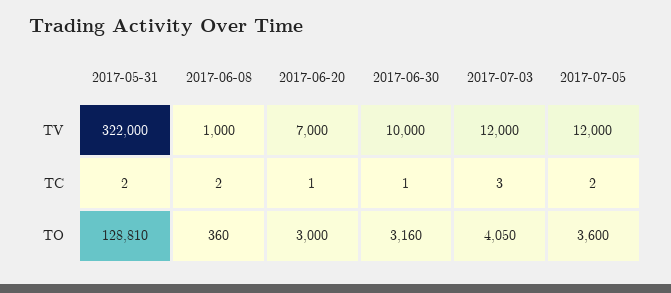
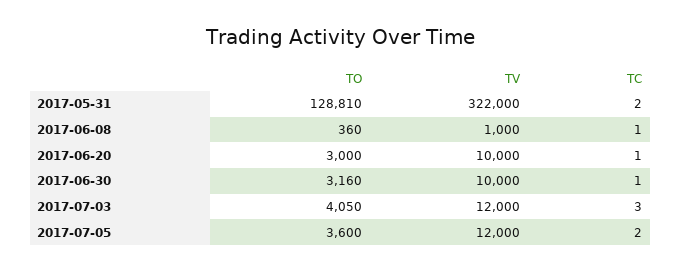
2017-06-20, TV: 7000 -> 10000
2017-06-08, TC: 2 -> 1

